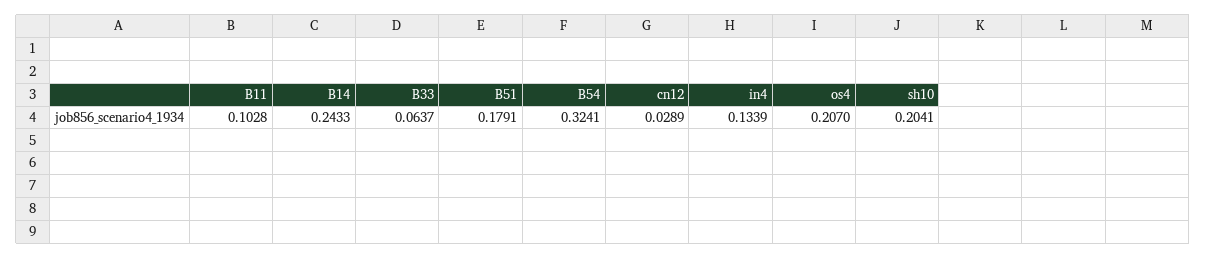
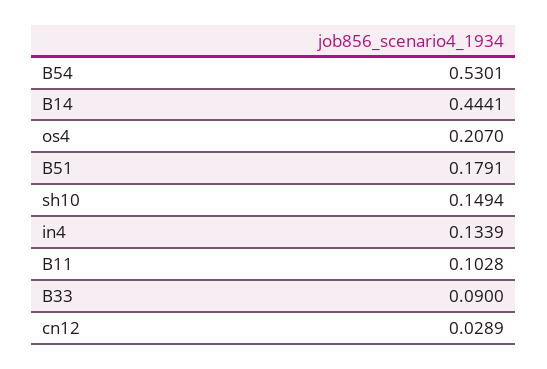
B14: 0.2433 -> 0.4441
B33: 0.0637 -> 0.09
B54: 0.3241 -> 0.5301
sh10: 0.2041 -> 0.1494

